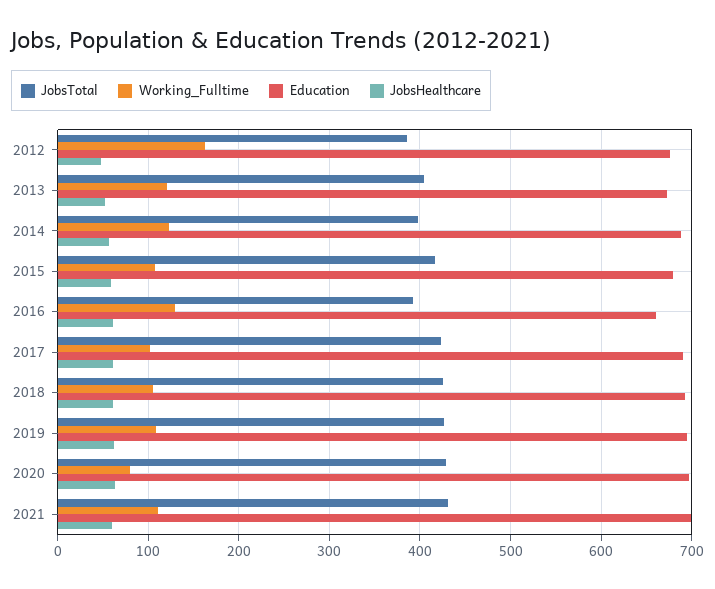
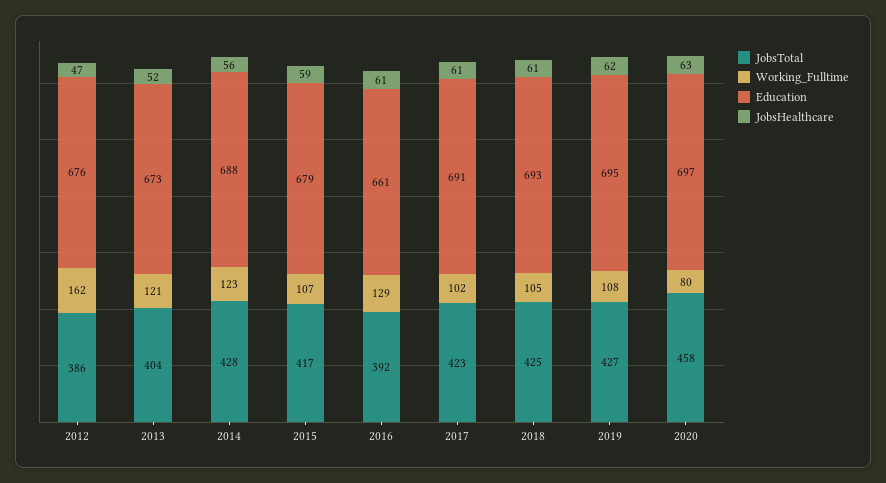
JobsTotal, 2014: 400 -> 428
JobsTotal, 2020: 430 -> 458
JobsTotal, 2021: 430 -> none
Working_Fulltime, 2021: 110 -> none
Education, 2021: 700 -> none
JobsHealthcare, 2021: 60 -> none

